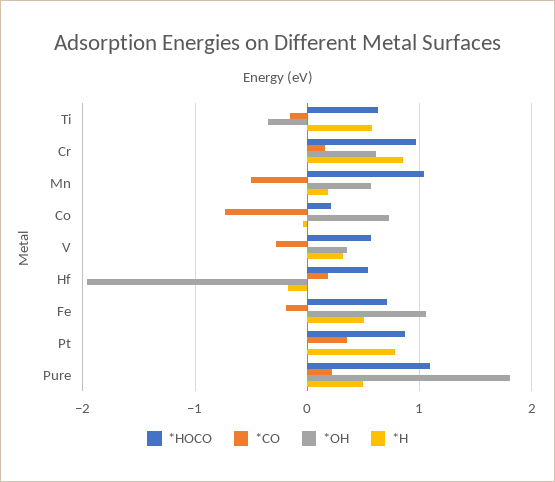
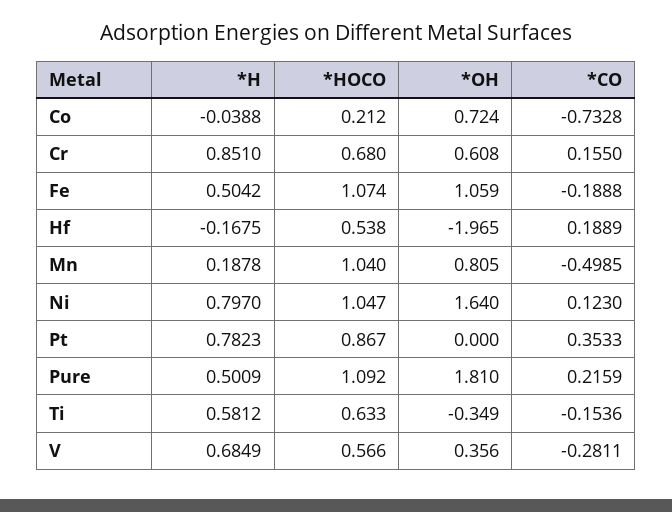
*HOCO, Cr: 1 -> 0.68
*OH, Mn: 0.6 -> 0.805
*H, V: 0.3 -> 0.6849
*HOCO, Fe: 0.7 -> 1.074
*H, Ni: none -> 0.797
*HOCO, Ni: none -> 1.047
*OH, Ni: none -> 1.64
*CO, Ni: none -> 0.123

